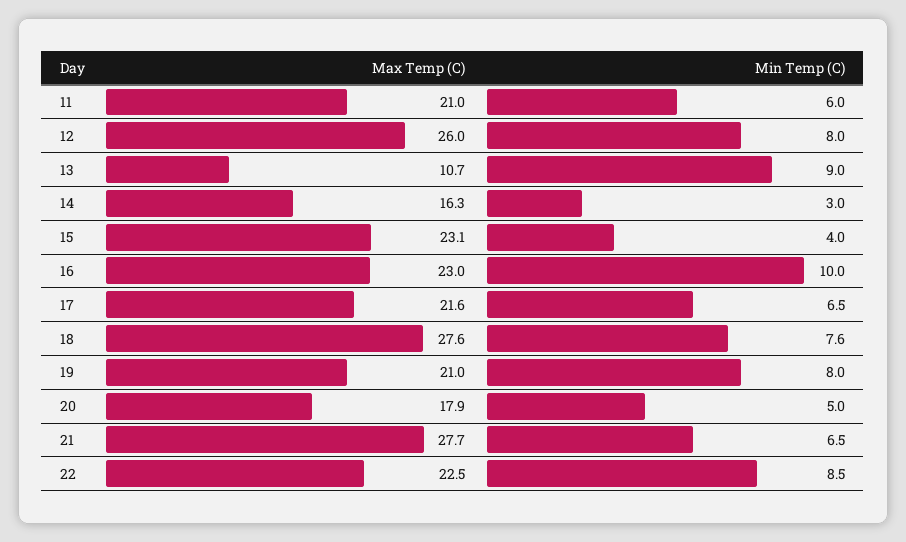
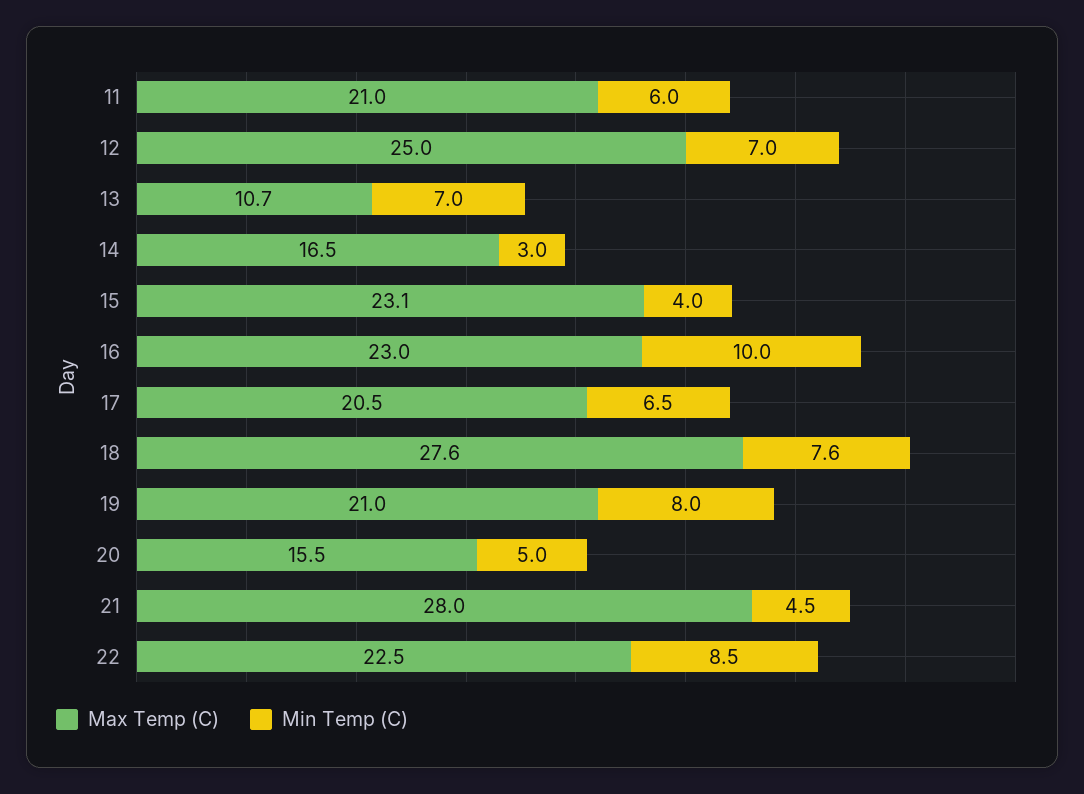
Max Temp (C), 12: 26 -> 25
Min Temp (C), 12: 8 -> 7
Min Temp (C), 13: 9 -> 7
Max Temp (C), 14: 16.3 -> 16.5
Max Temp (C), 17: 21.6 -> 20.5
Max Temp (C), 20: 17.9 -> 15.5
Max Temp (C), 21: 27.7 -> 28
Min Temp (C), 21: 6.5 -> 4.5

